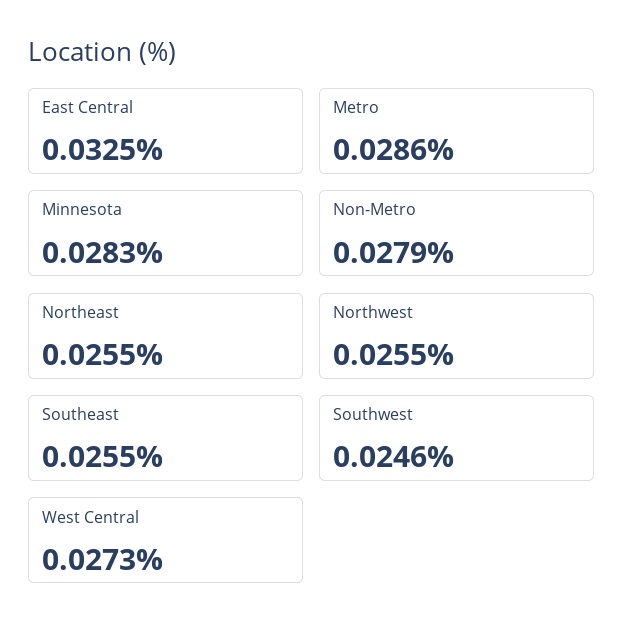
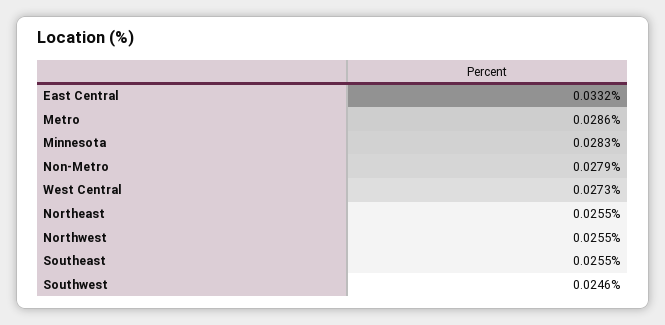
East Central: 0.0325 -> 0.0332

